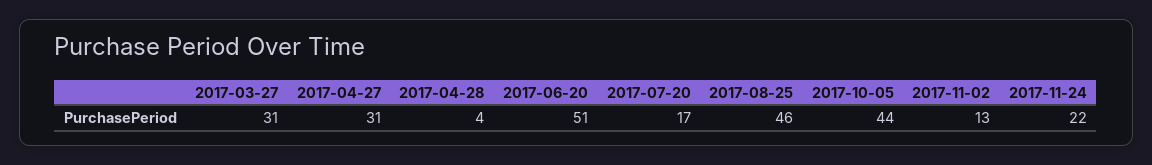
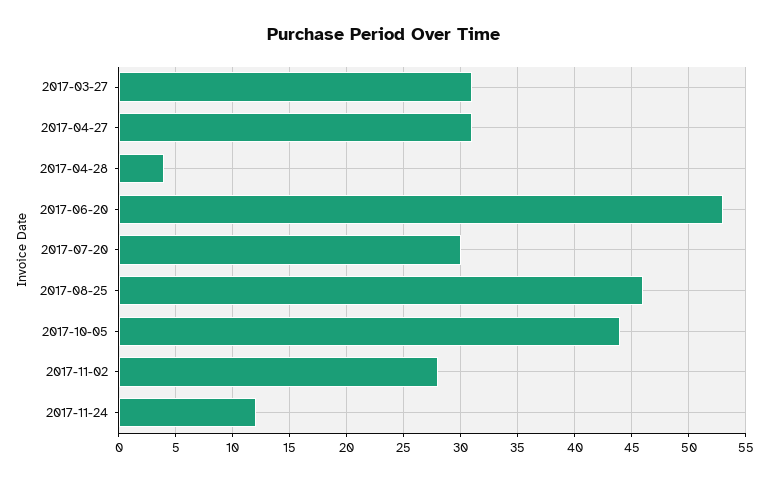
2017-06-20: 51 -> 53
2017-07-20: 17 -> 30
2017-11-02: 13 -> 28
2017-11-24: 22 -> 12

